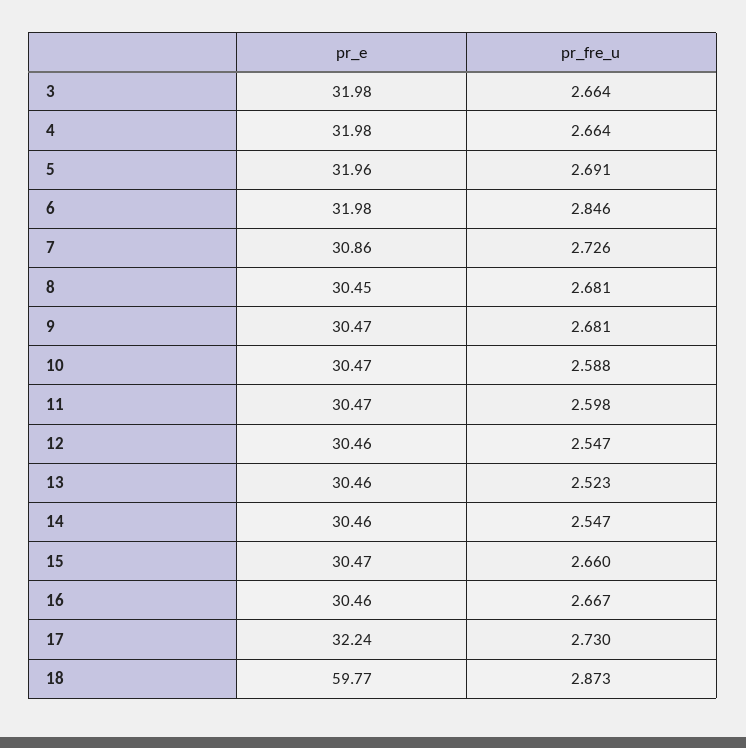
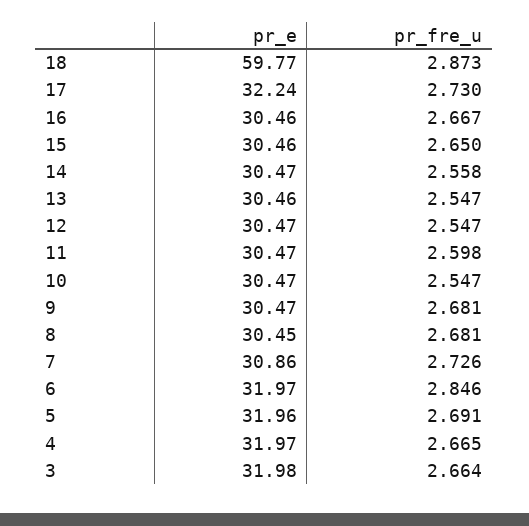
pr_e, 4: 31.98 -> 31.97
pr_fre_u, 4: 2.664 -> 2.665
pr_e, 6: 31.98 -> 31.97
pr_fre_u, 10: 2.588 -> 2.547
pr_e, 12: 30.46 -> 30.47
pr_fre_u, 13: 2.523 -> 2.547
pr_e, 14: 30.46 -> 30.47
pr_fre_u, 14: 2.547 -> 2.558
pr_e, 15: 30.47 -> 30.46
pr_fre_u, 15: 2.66 -> 2.65

